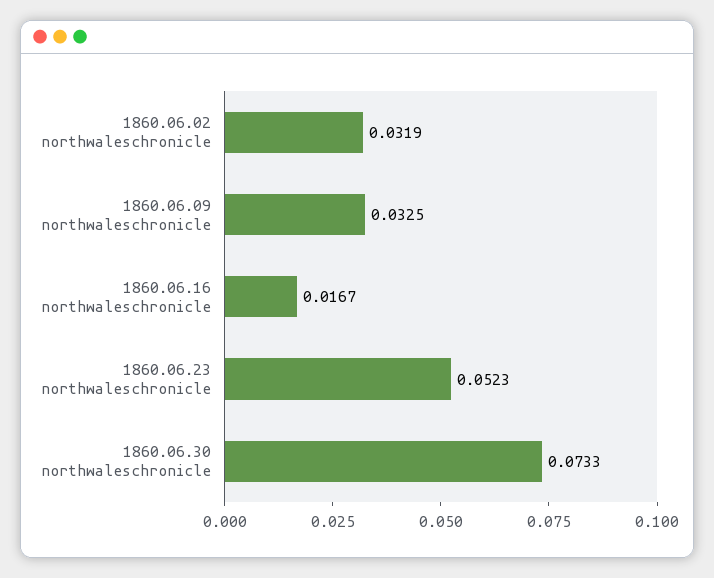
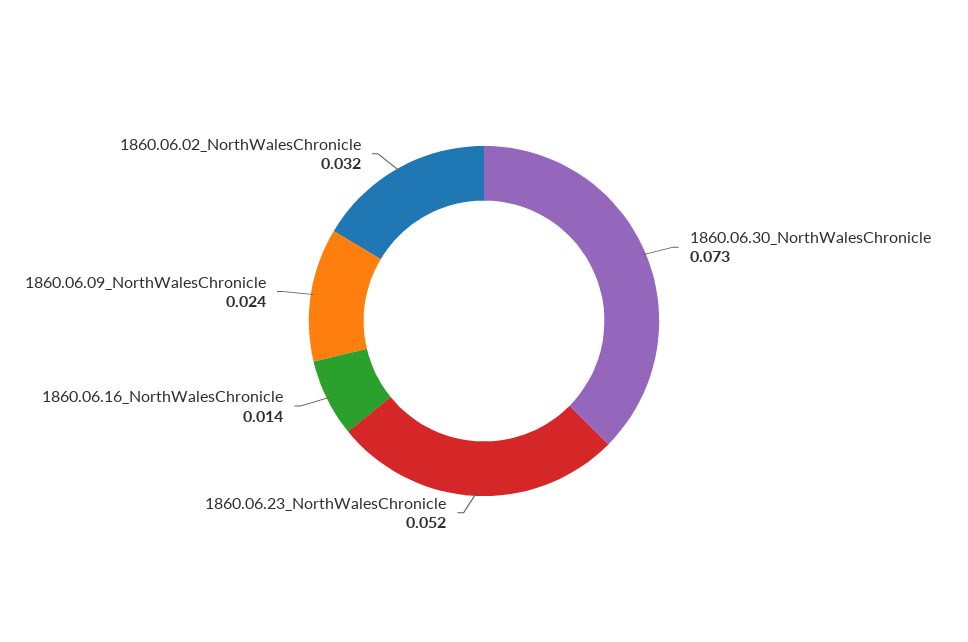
1860.06.09 northwaleschronicle: 0.0325 -> 0.024
1860.06.16 northwaleschronicle: 0.0167 -> 0.014

